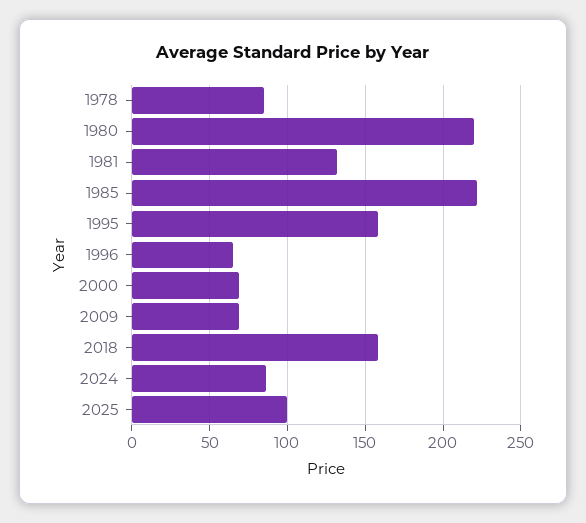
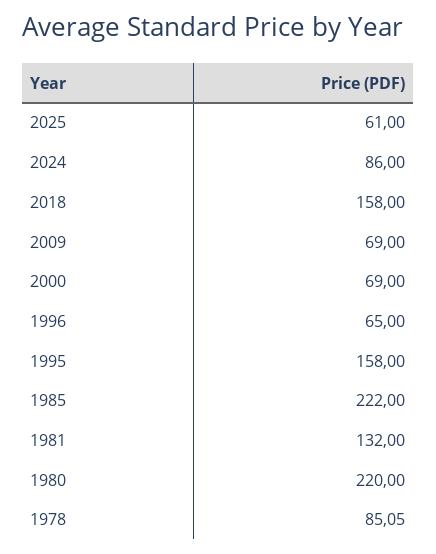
2025: 100 -> 61

